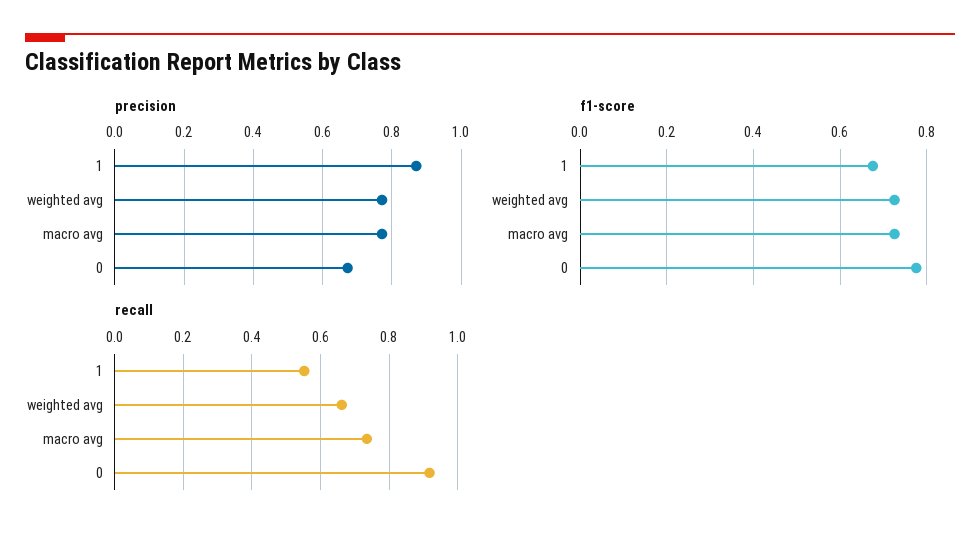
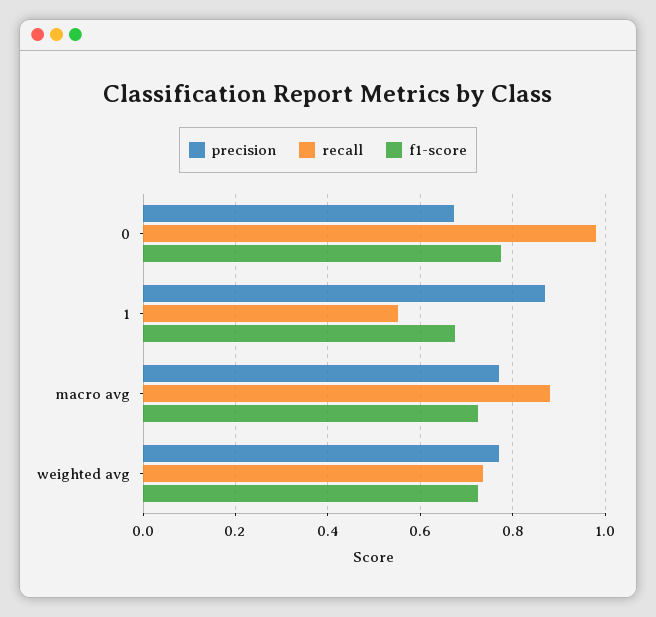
recall, weighted avg: 0.66 -> 0.74
recall, macro avg: 0.74 -> 0.88
recall, 0: 0.92 -> 0.98

